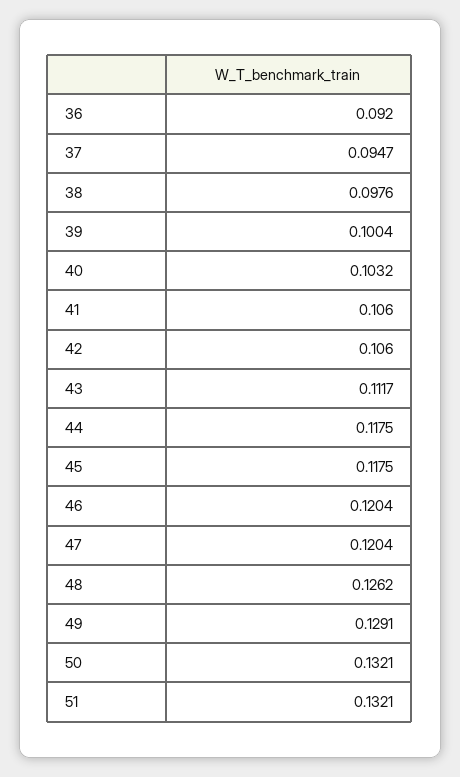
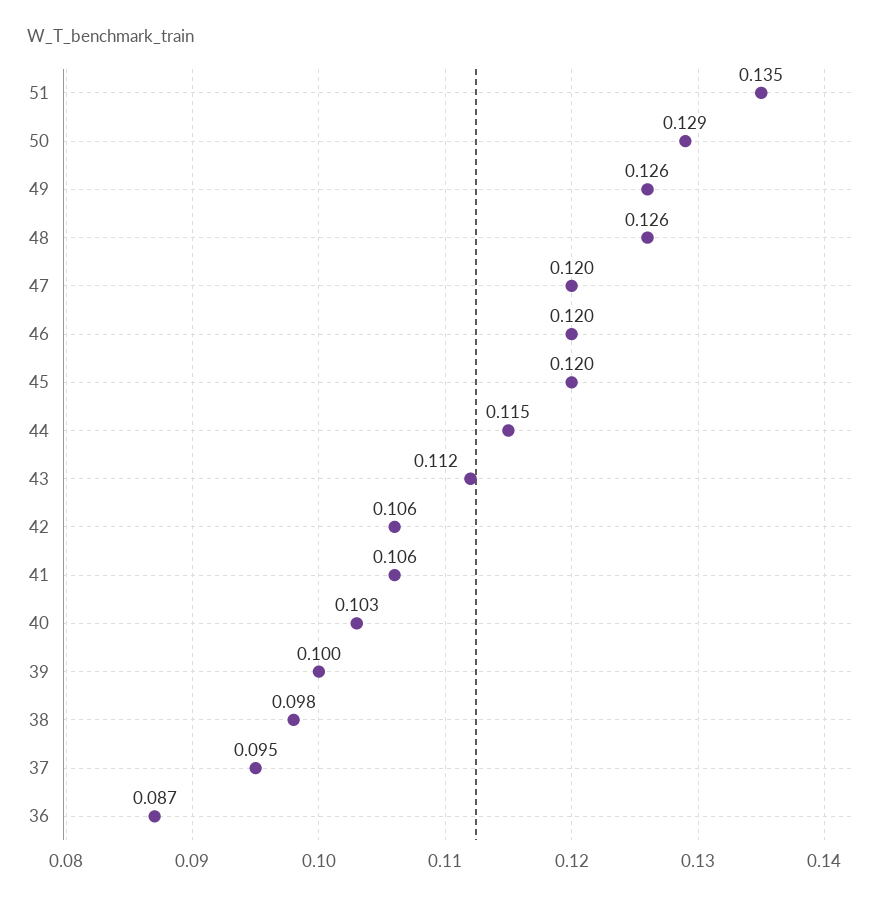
36: 0.092 -> 0.087
44: 0.1175 -> 0.115
45: 0.1175 -> 0.12
49: 0.1291 -> 0.126
50: 0.1321 -> 0.129
51: 0.1321 -> 0.135

